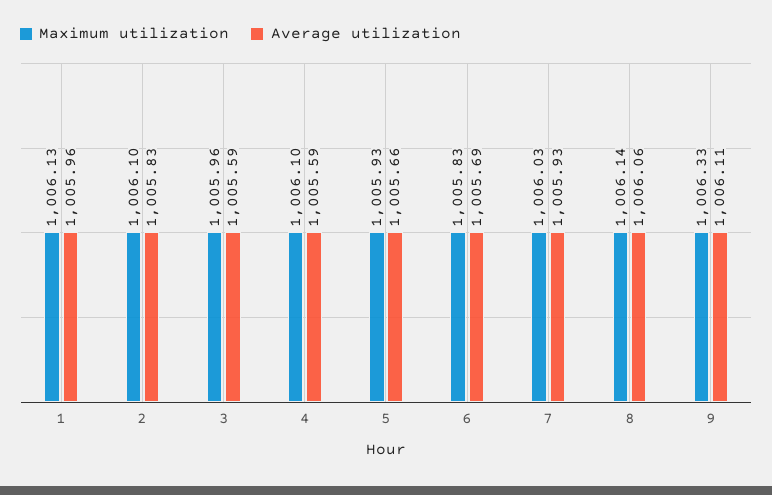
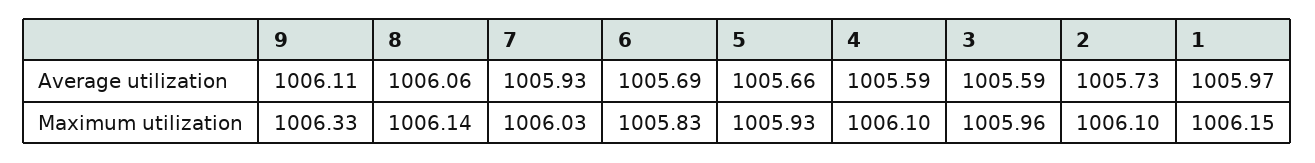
Maximum utilization, 1: 1006.13 -> 1006.15
Average utilization, 1: 1005.96 -> 1005.97
Average utilization, 2: 1005.83 -> 1005.73

